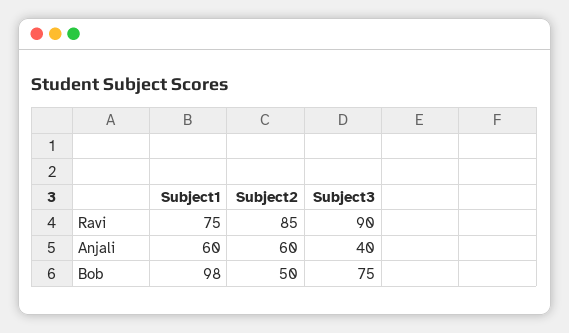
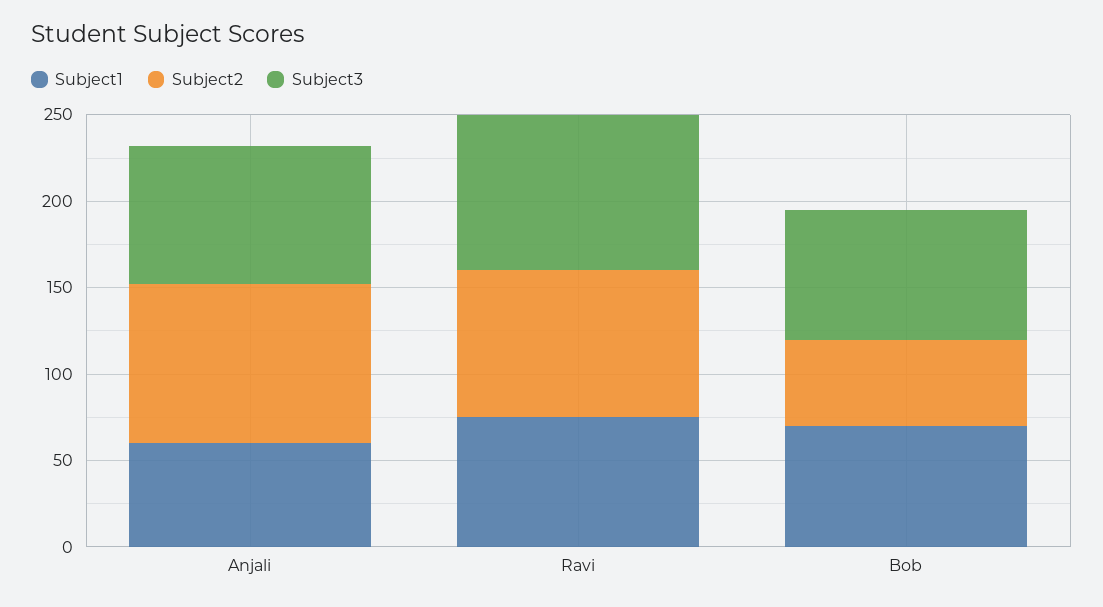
Subject2, Anjali: 60 -> 90
Subject3, Anjali: 40 -> 80
Subject1, Bob: 98 -> 70

